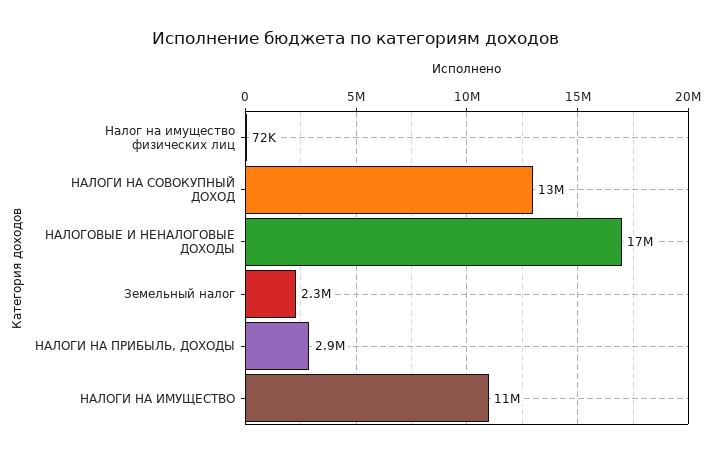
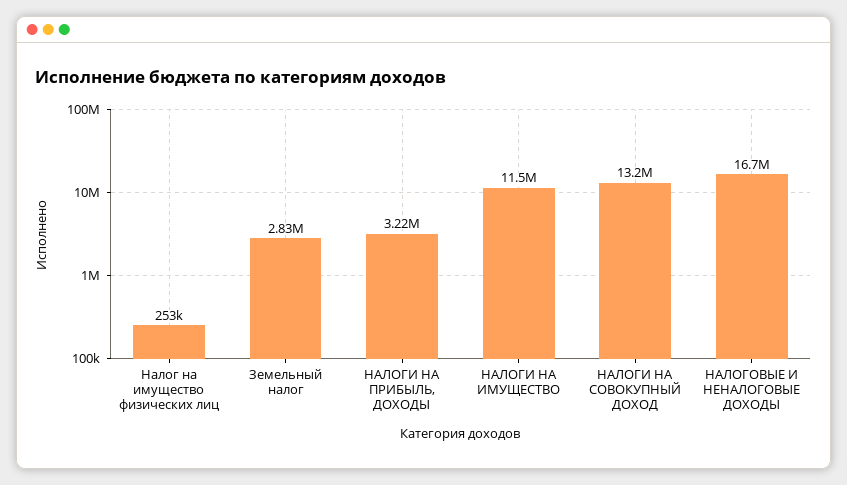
Налог на имущество физических лиц: 72000 -> 253000
Земельный налог: 2300000 -> 2830000
НАЛОГИ НА ПРИБЫЛЬ, ДОХОДЫ: 2900000 -> 3220000

